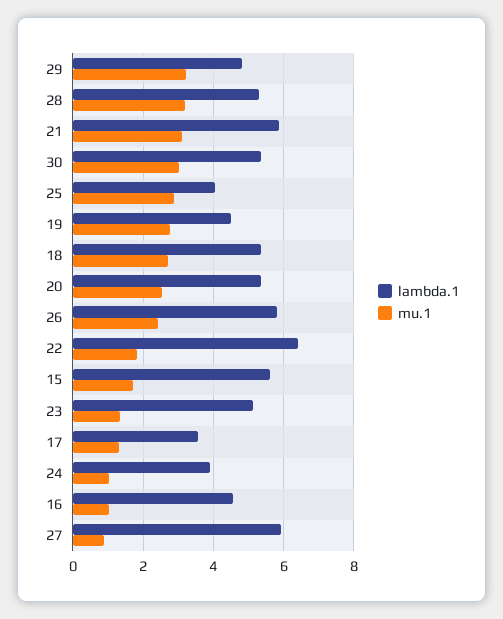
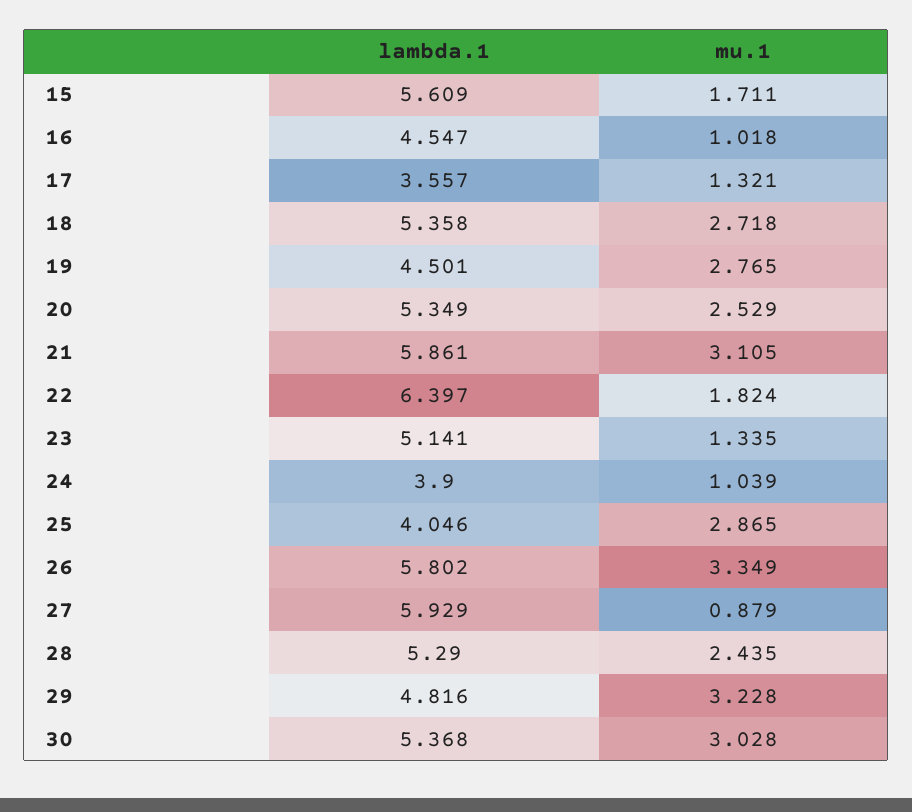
mu.1, 28: 3.2 -> 2.435
mu.1, 26: 2.4 -> 3.349

